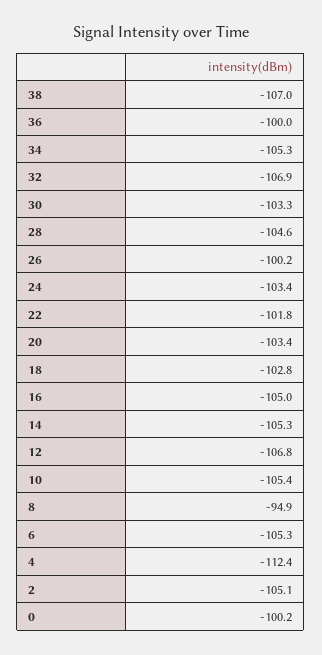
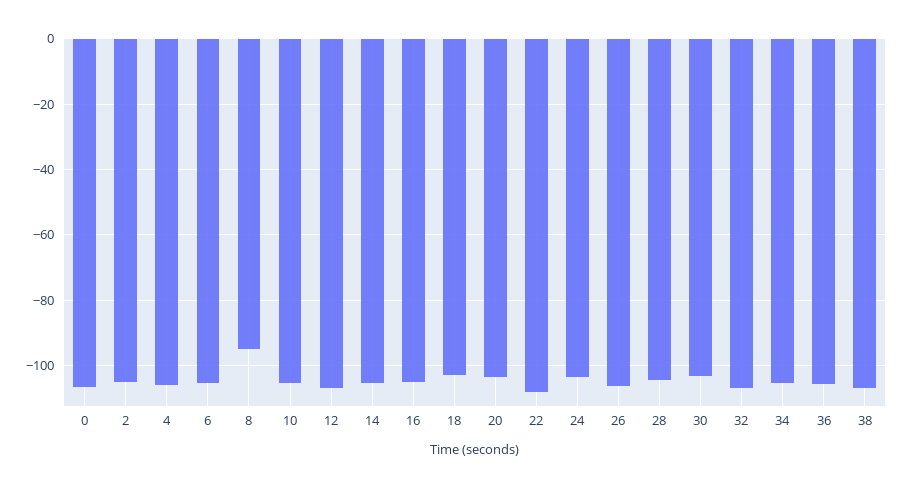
36: -100 -> -106
26: -100.2 -> -106
22: -101.8 -> -108
4: -112.4 -> -106
0: -100.2 -> -106

